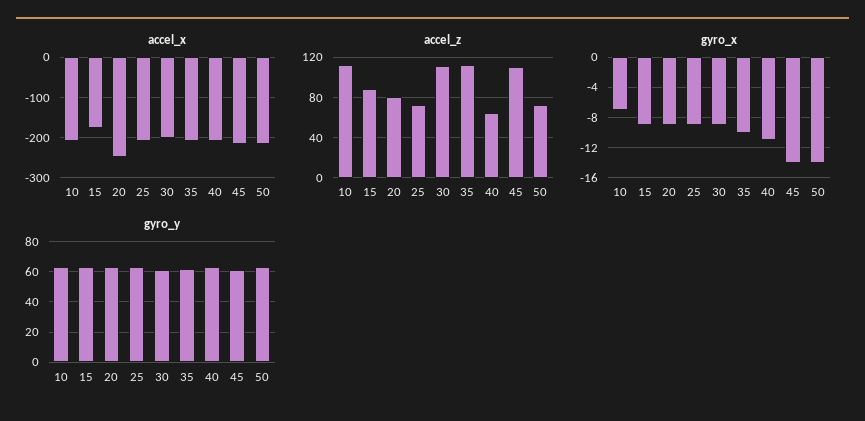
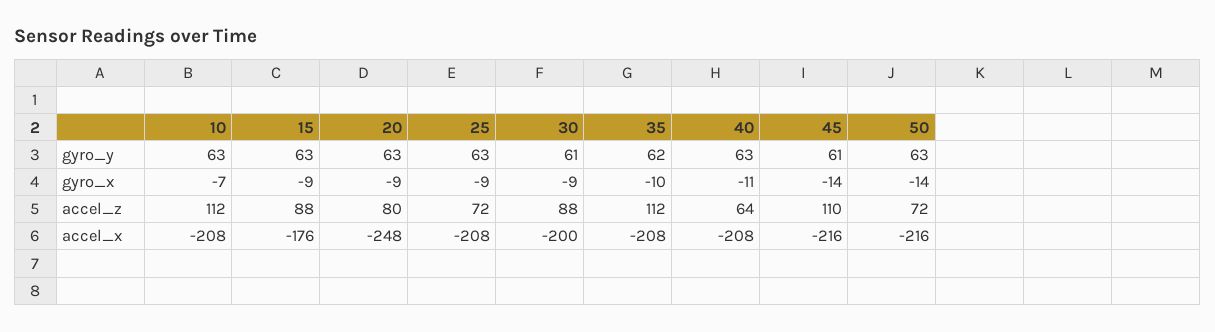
accel_z, 30: 110 -> 88

